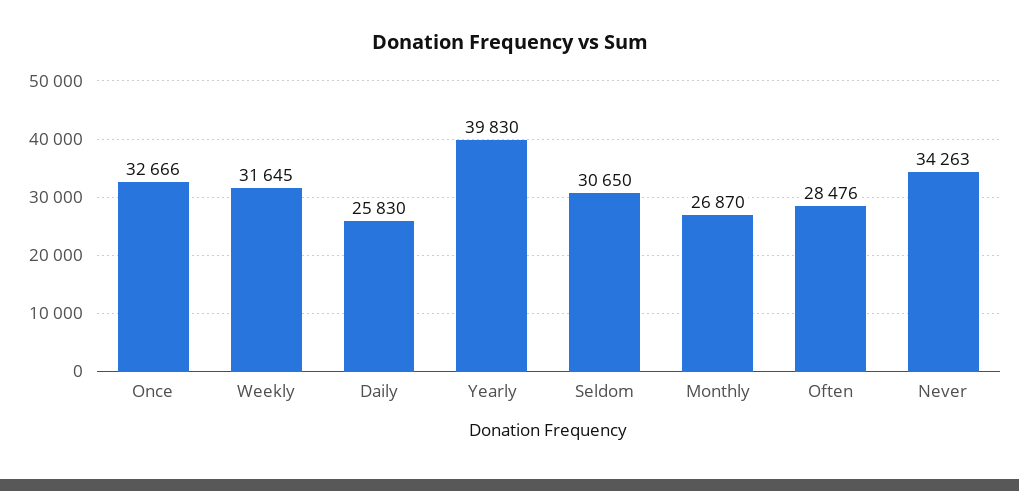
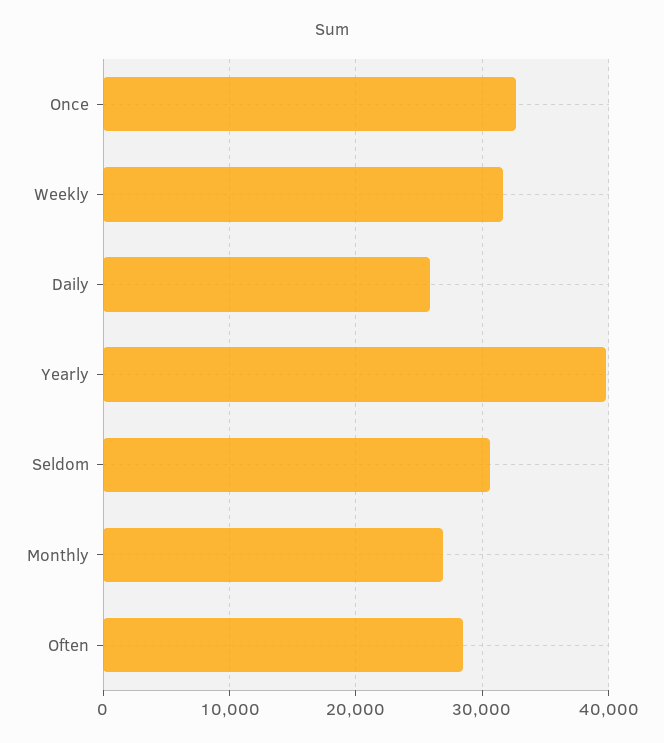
Never: 34263 -> none

